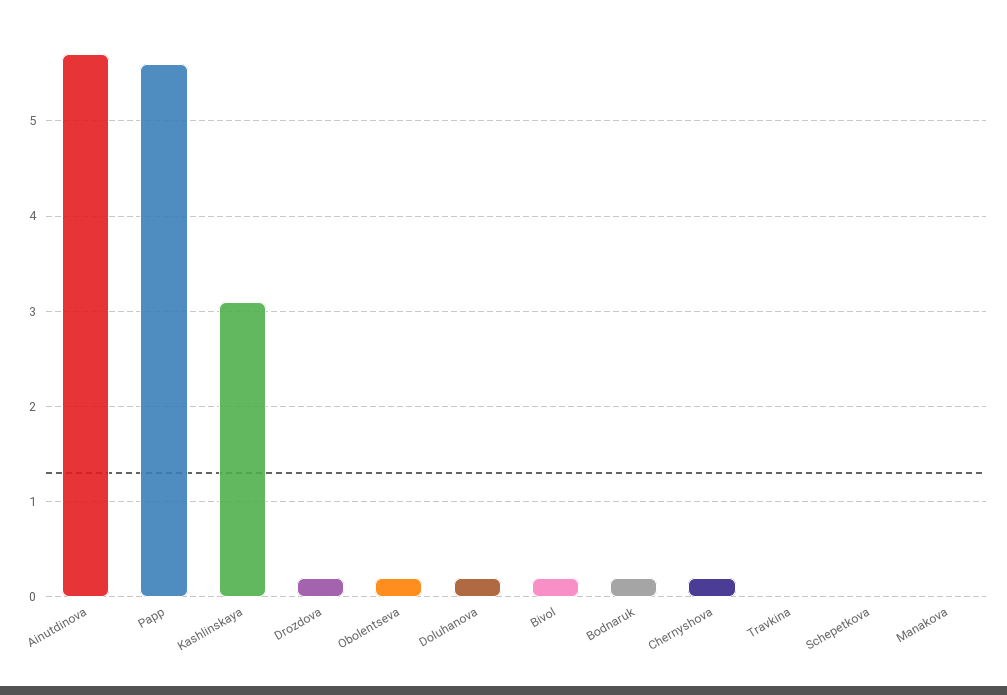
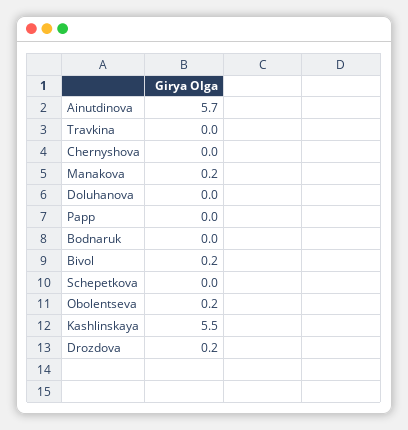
Papp: 5.6 -> 0
Kashlinskaya: 3.1 -> 5.5
Doluhanova: 0.2 -> 0
Bodnaruk: 0.2 -> 0
Chernyshova: 0.2 -> 0
Manakova: 0 -> 0.2

